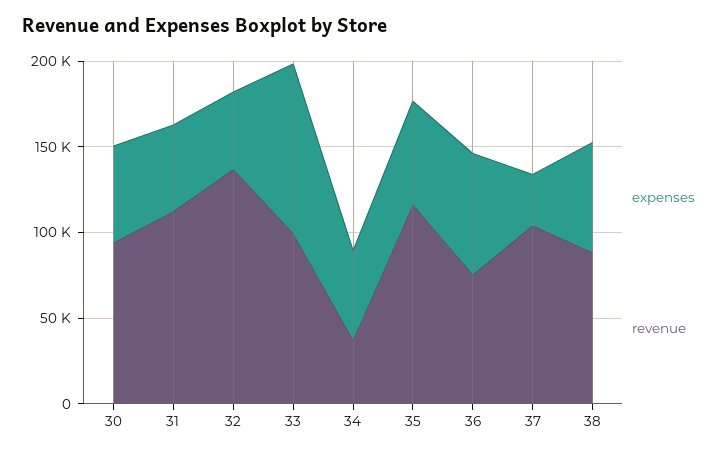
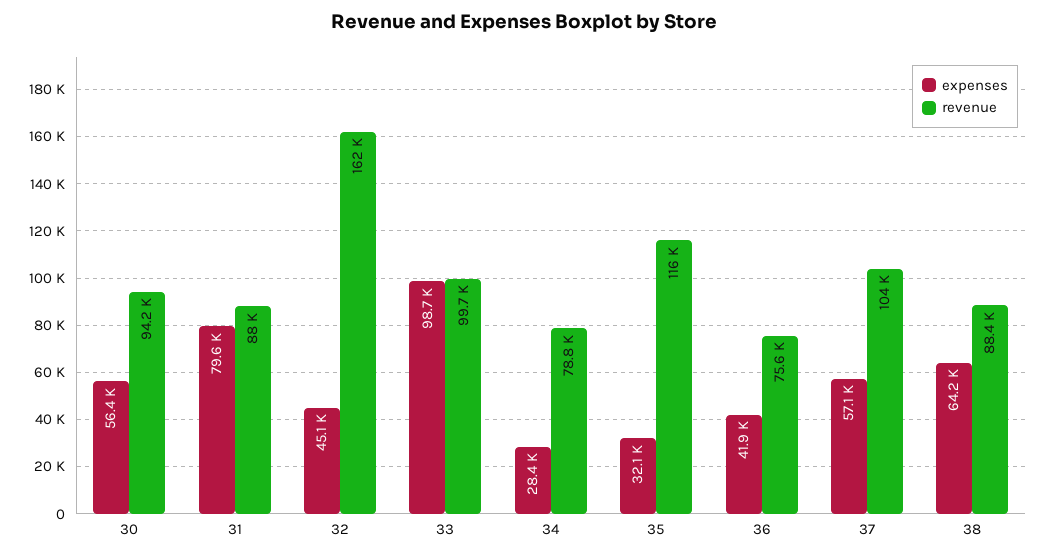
expenses, 31: 50000 -> 79600
revenue, 31: 110000 -> 88000
revenue, 32: 140000 -> 162000
expenses, 34: 50000 -> 28400
revenue, 34: 40000 -> 78800
expenses, 35: 60000 -> 32100
expenses, 36: 70000 -> 41900
expenses, 37: 30000 -> 57100

